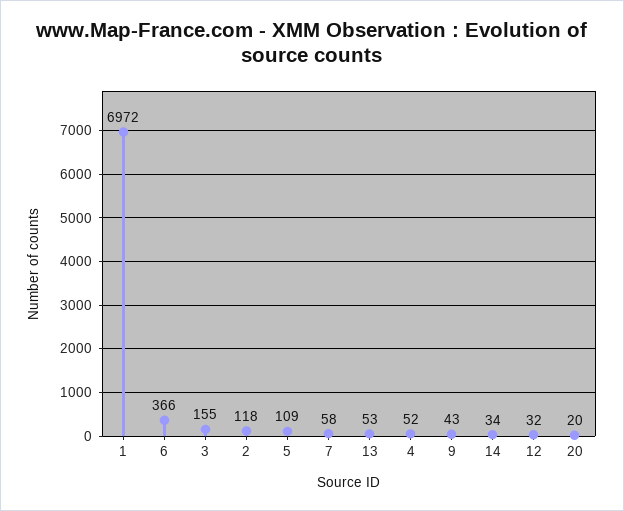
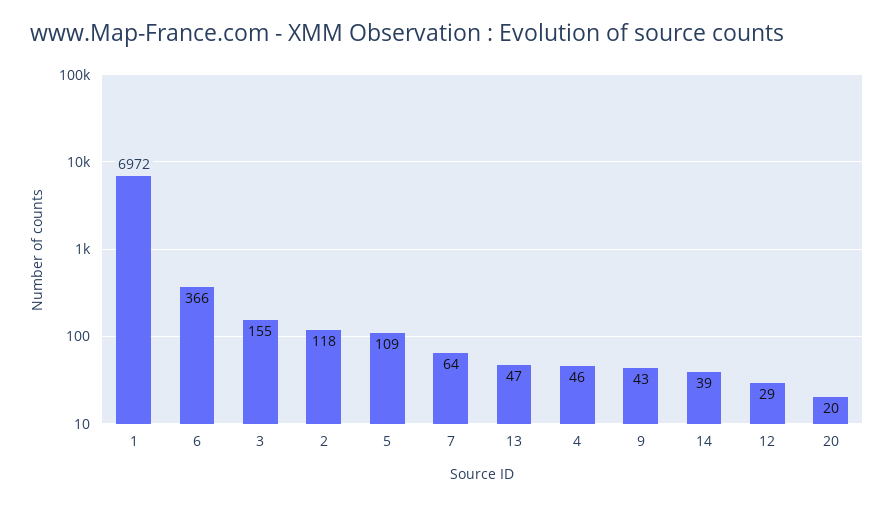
7: 58 -> 64
13: 53 -> 47
4: 52 -> 46
14: 34 -> 39
12: 32 -> 29

